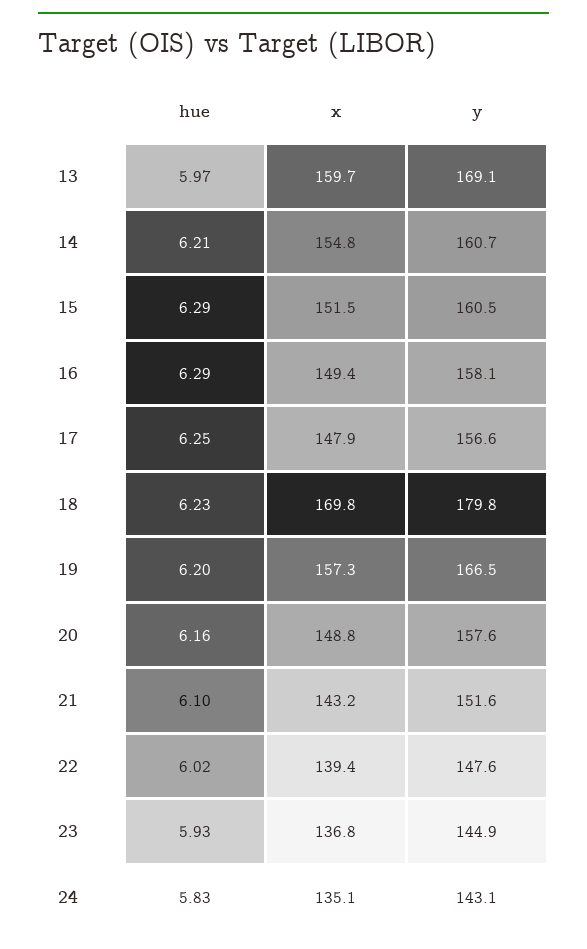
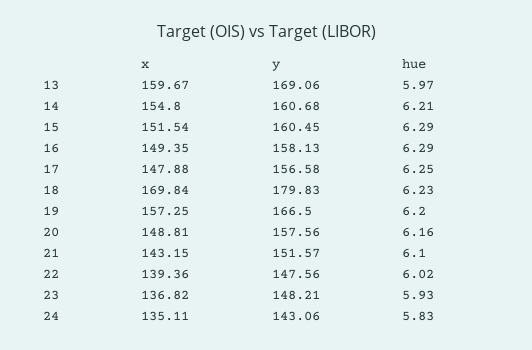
y, 23: 144.9 -> 148.21

